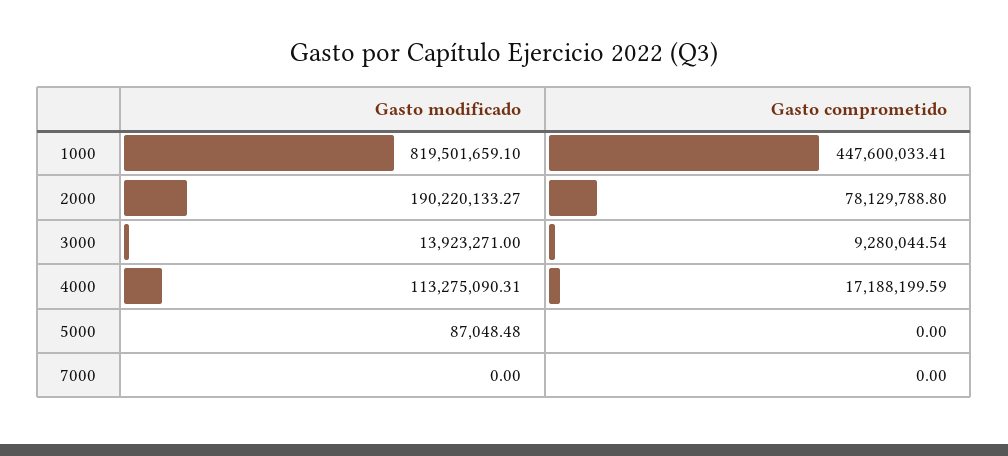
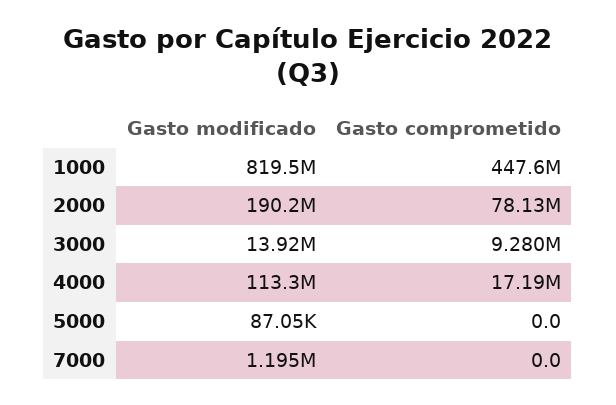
Gasto modificado, 7000: 0 -> 1195000

